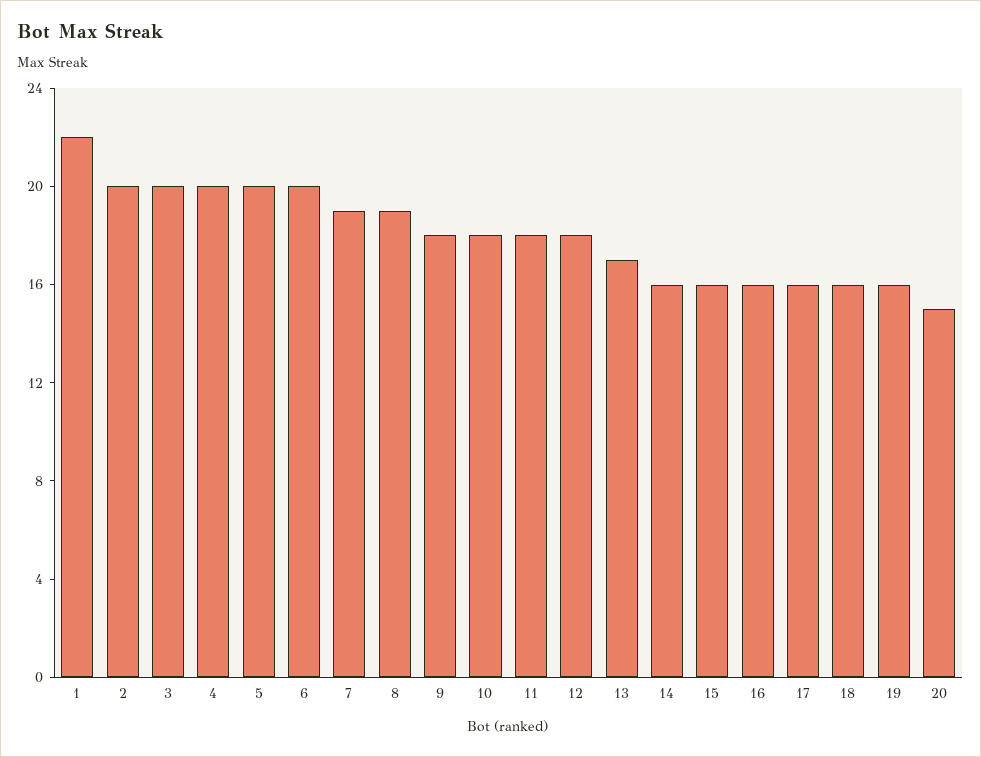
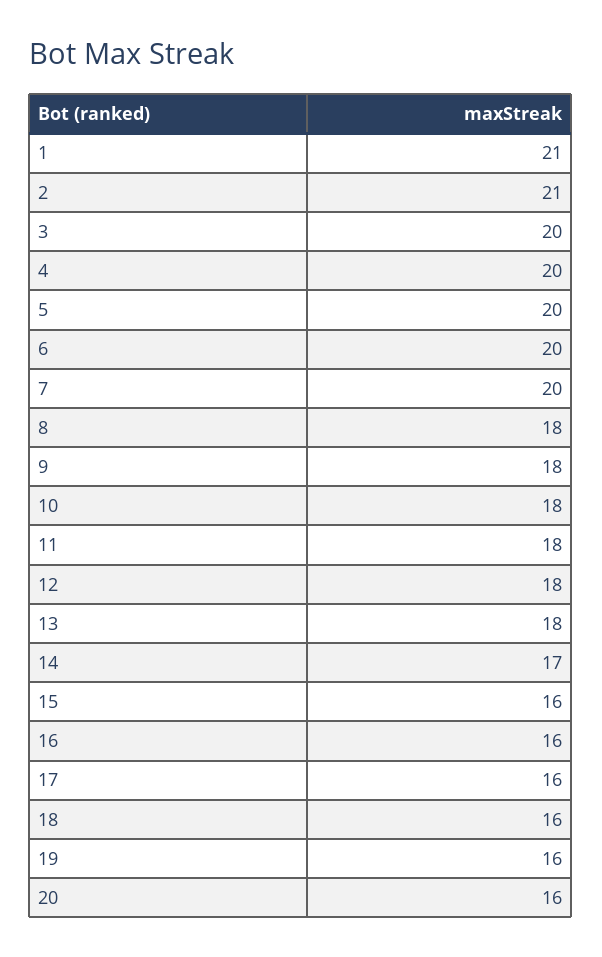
1: 22 -> 21
2: 20 -> 21
7: 19 -> 20
8: 19 -> 18
13: 17 -> 18
14: 16 -> 17
20: 15 -> 16

